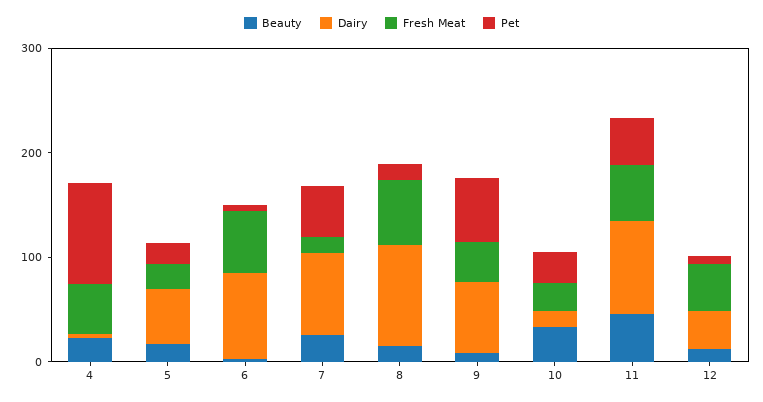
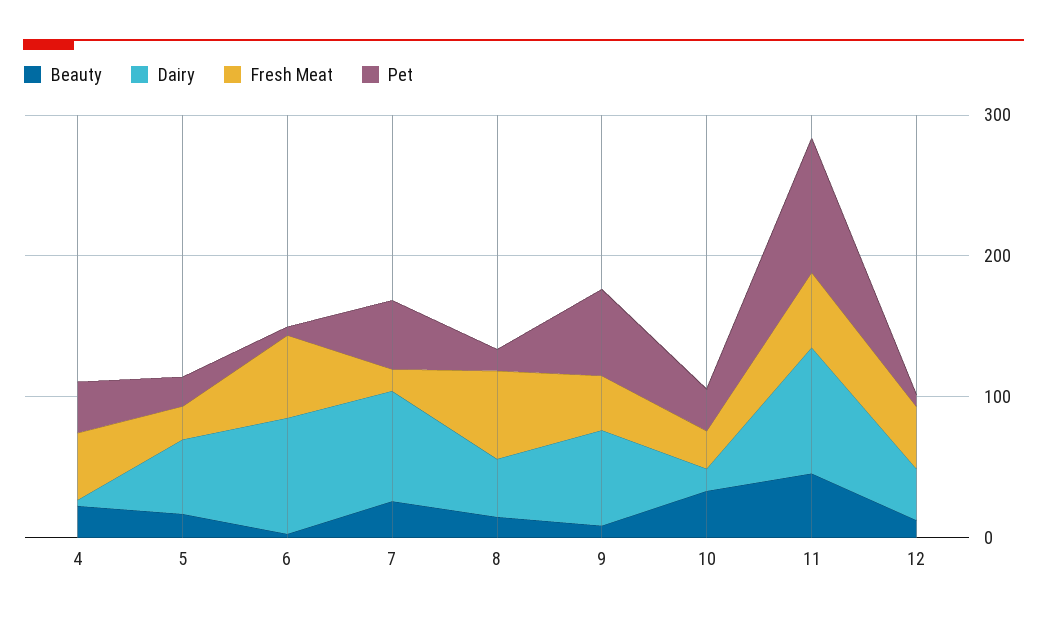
Pet, 4: 100 -> 40
Dairy, 8: 100 -> 40
Pet, 11: 40 -> 100

